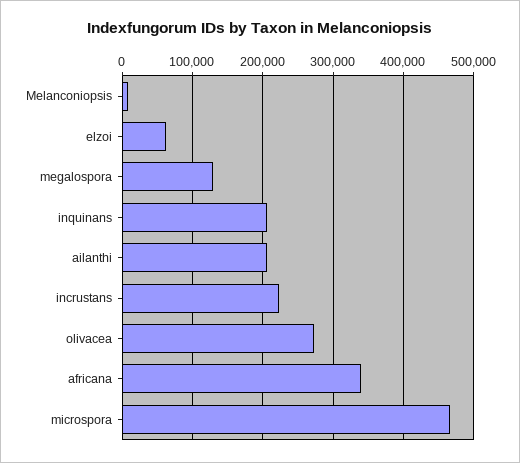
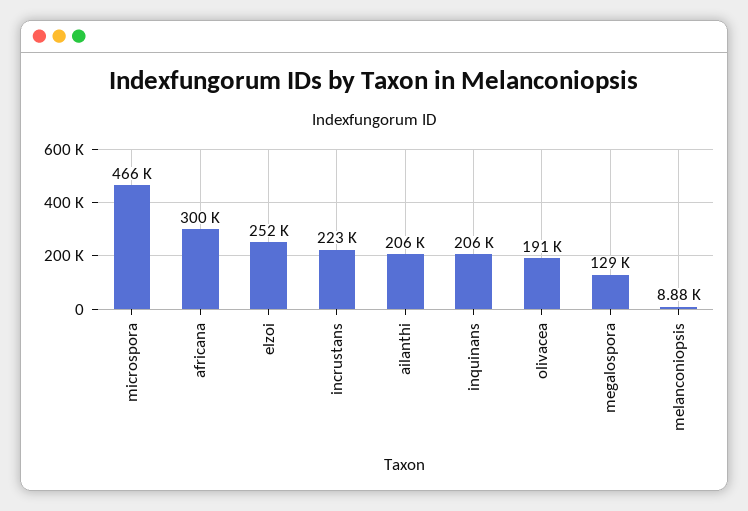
elzoi: 60000 -> 252000
olivacea: 270000 -> 191000
africana: 340000 -> 300000

